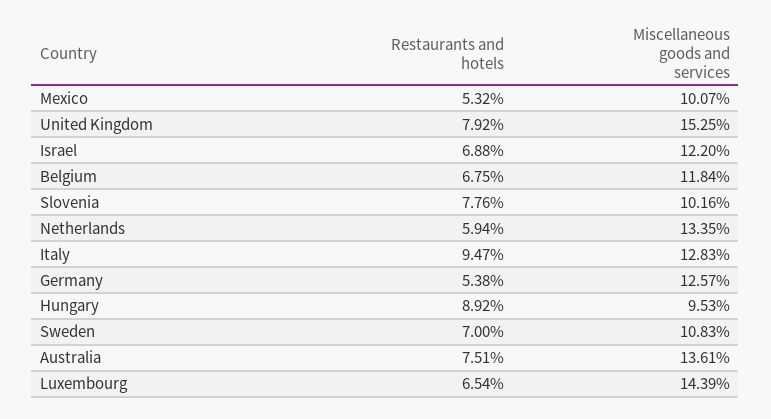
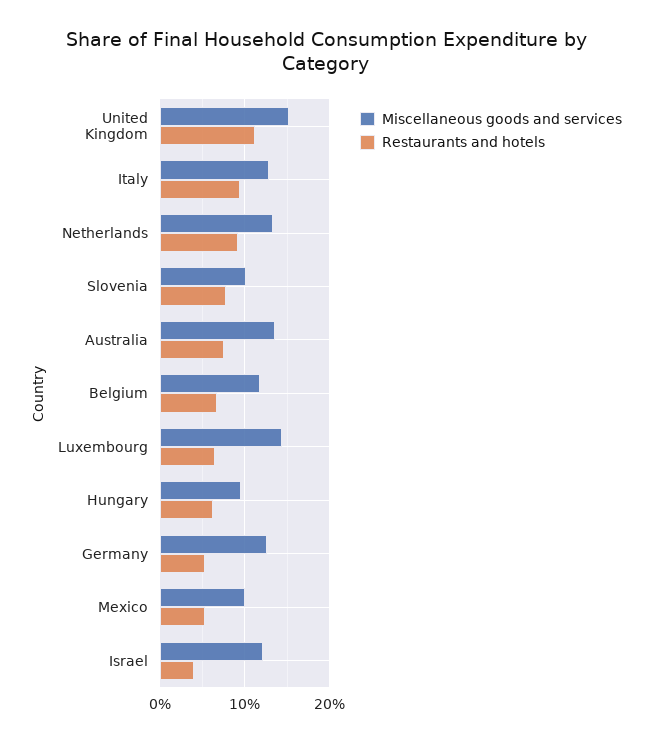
Restaurants and hotels, United Kingdom: 7.92 -> 11
Restaurants and hotels, Israel: 6.88 -> 4
Restaurants and hotels, Netherlands: 5.94 -> 9
Restaurants and hotels, Hungary: 8.92 -> 6
Restaurants and hotels, Sweden: 7 -> none
Miscellaneous goods and services, Sweden: 10.83 -> none

